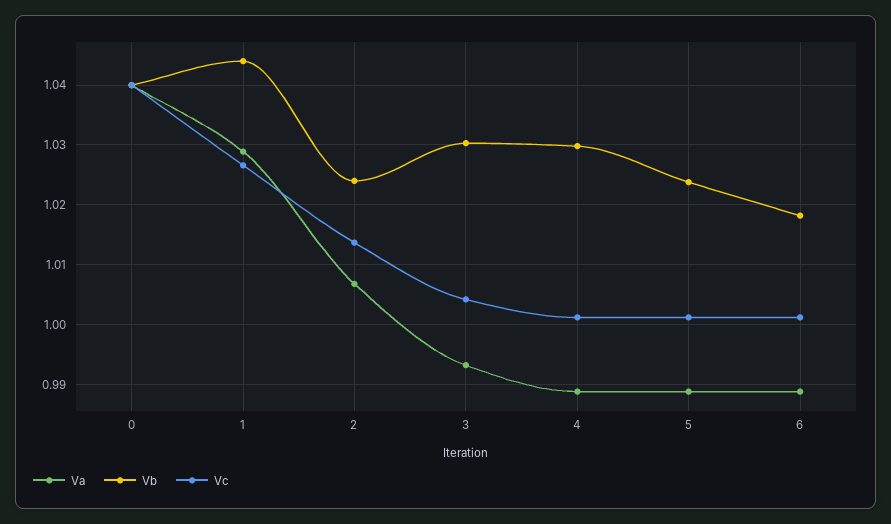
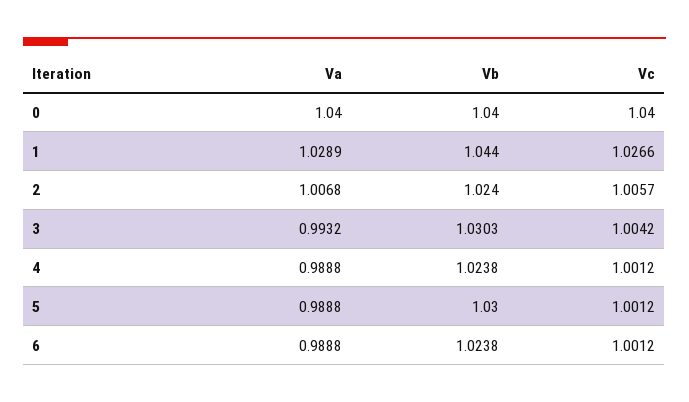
Vc, 2: 1.014 -> 1.0057
Vb, 4: 1.03 -> 1.0238
Vb, 5: 1.024 -> 1.03
Vb, 6: 1.018 -> 1.0238

